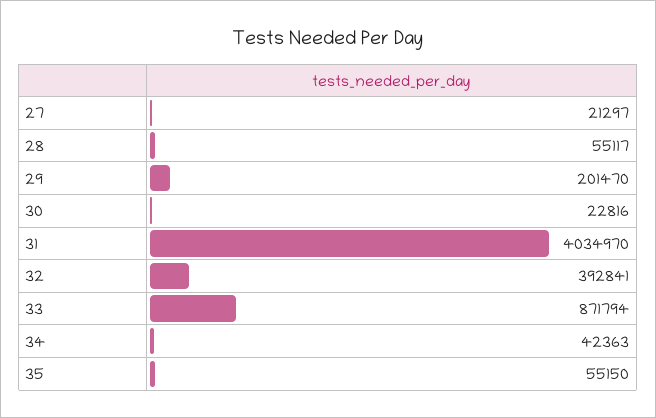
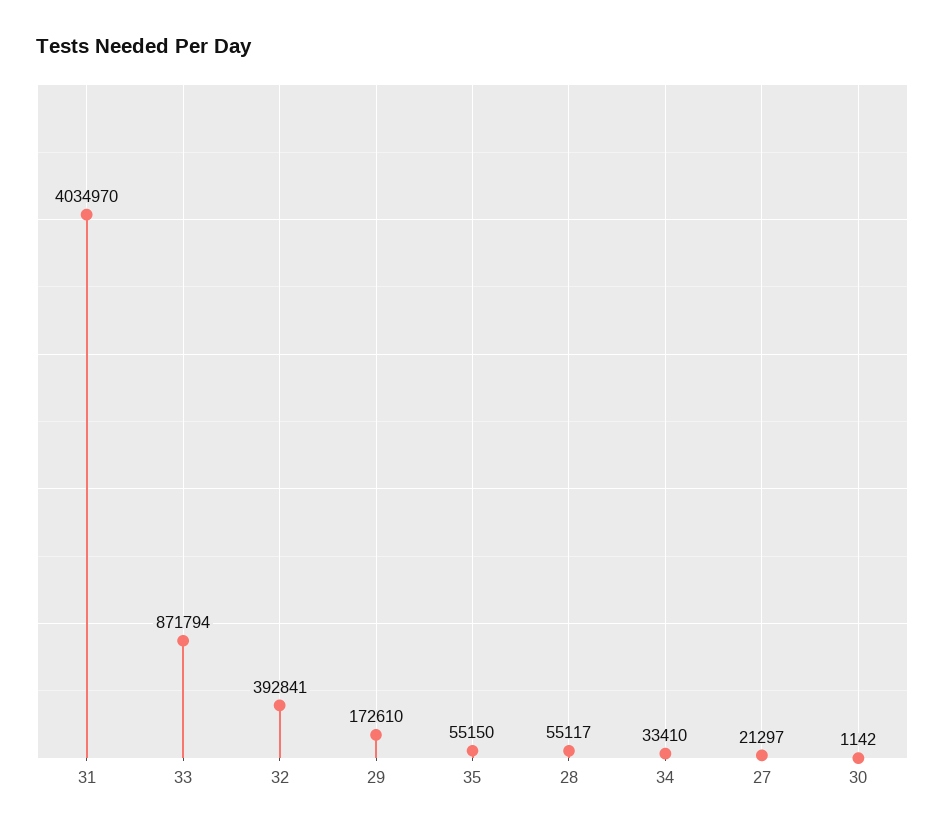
29: 201470 -> 172610
30: 22816 -> 1142
34: 42363 -> 33410

